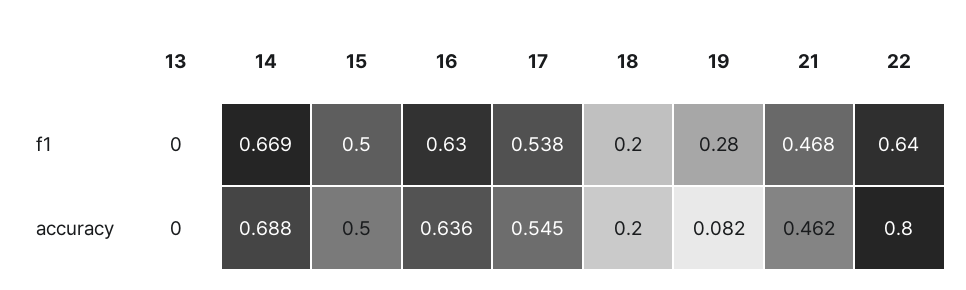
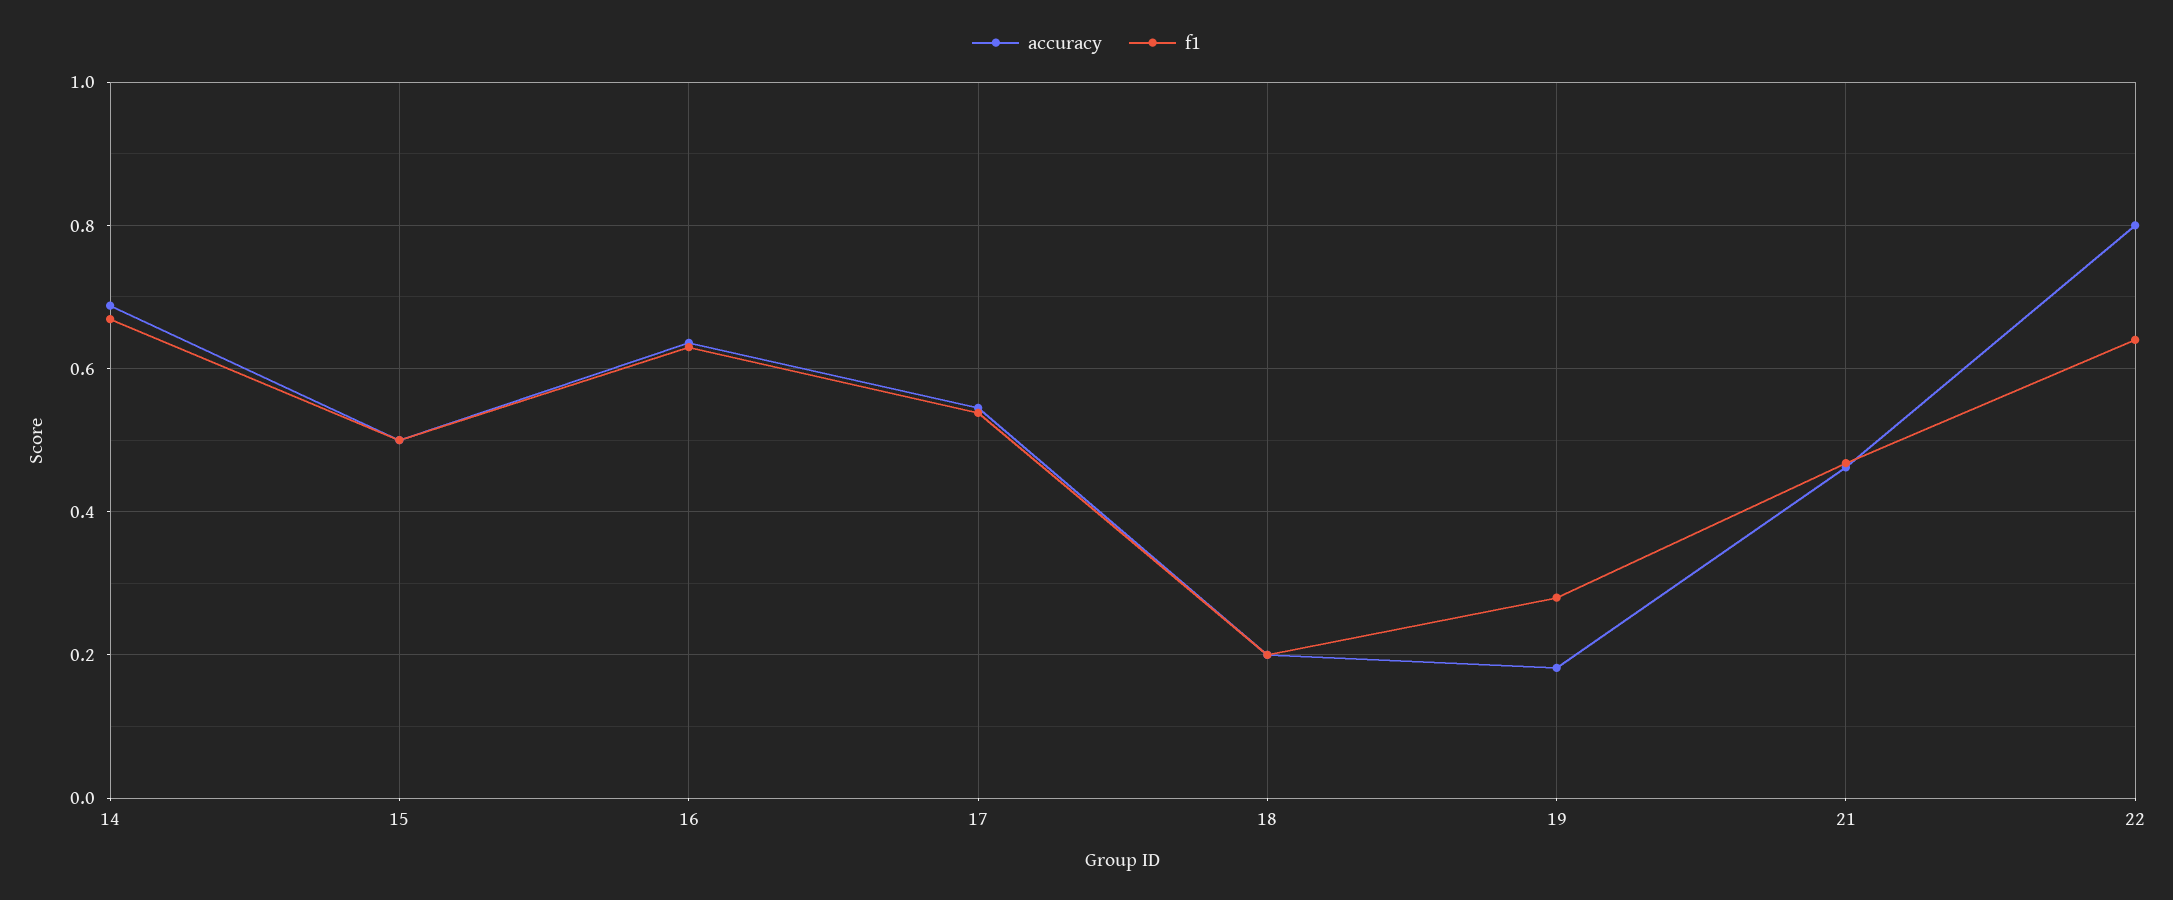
f1, 13: 0 -> none
accuracy, 13: 0 -> none
accuracy, 19: 0.082 -> 0.18

